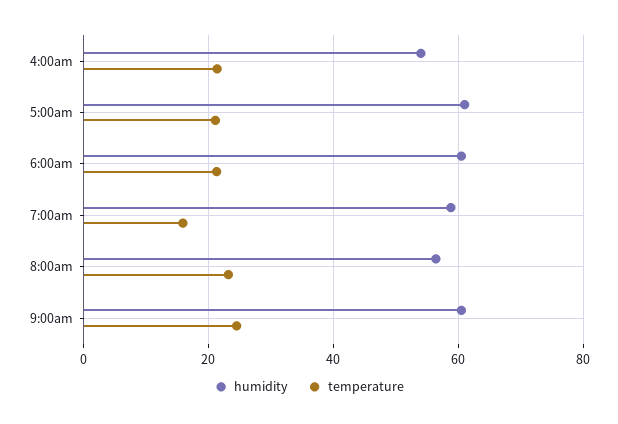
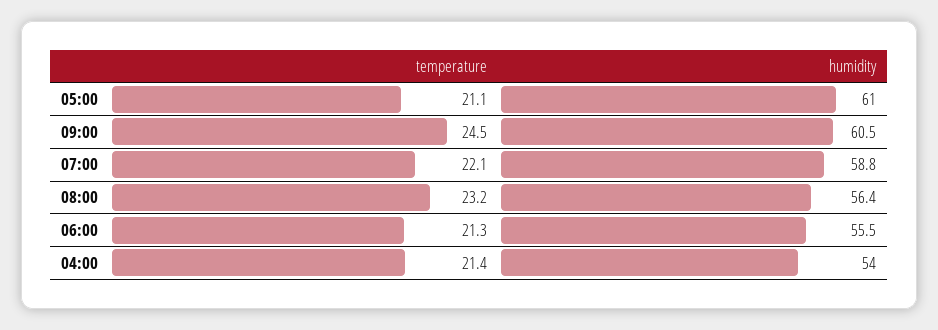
humidity, 6:00am: 60 -> 55.5
temperature, 7:00am: 16 -> 22.1

